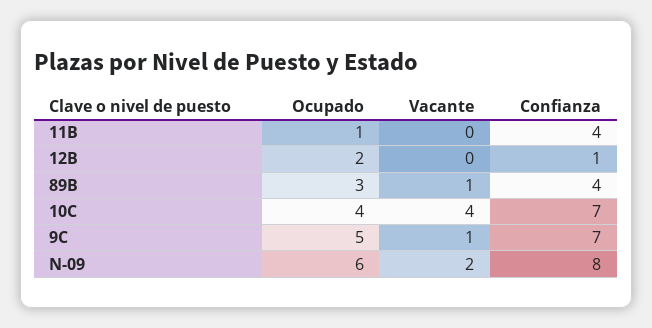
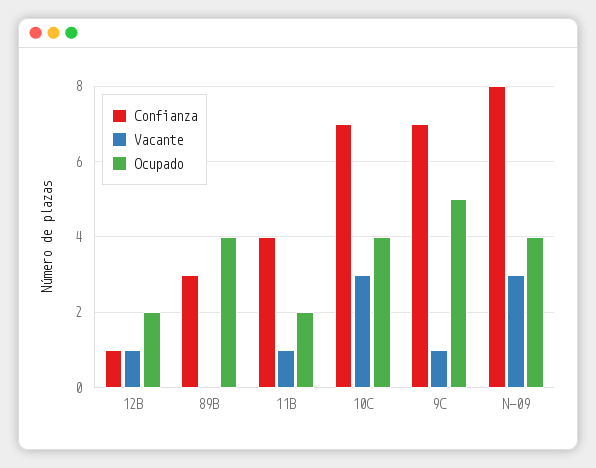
Ocupado, 11B: 1 -> 2
Vacante, 11B: 0 -> 1
Vacante, 12B: 0 -> 1
Ocupado, 89B: 3 -> 4
Vacante, 89B: 1 -> 0
Confianza, 89B: 4 -> 3
Vacante, 10C: 4 -> 3
Ocupado, N-09: 6 -> 4
Vacante, N-09: 2 -> 3

